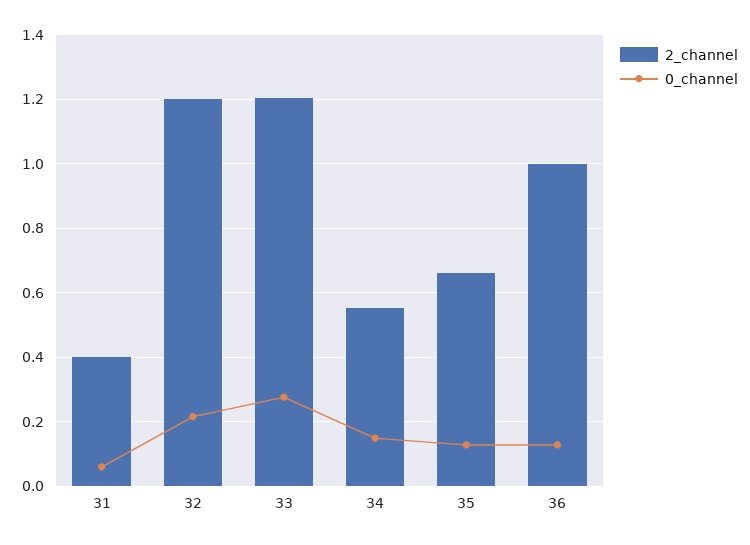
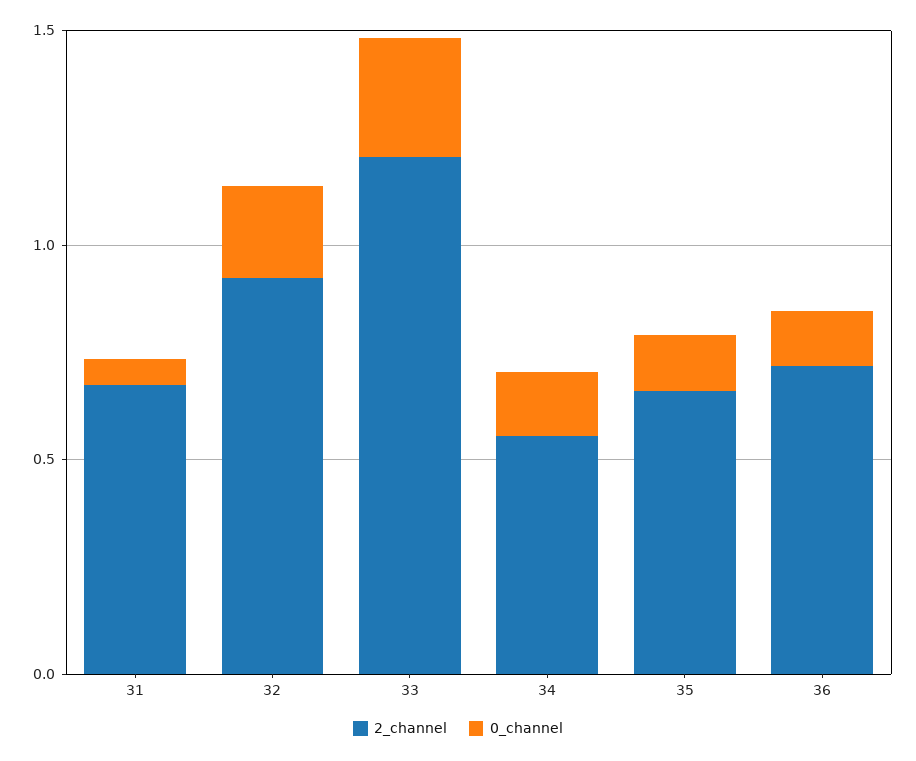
2_channel, 31: 0.4 -> 0.7
2_channel, 32: 1.2 -> 0.9
2_channel, 36: 1 -> 0.7

